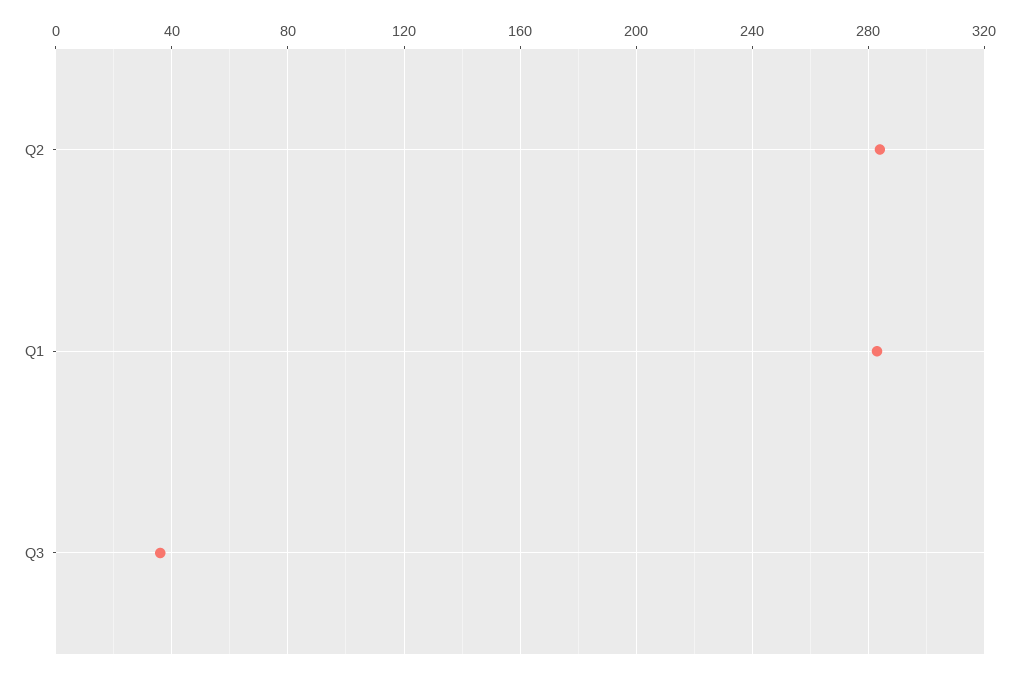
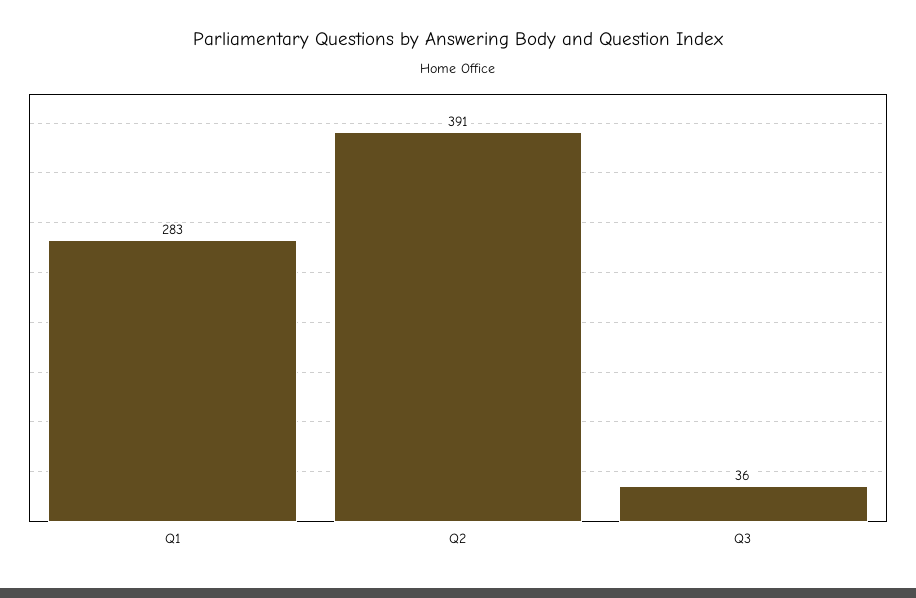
Q2: 285 -> 391

